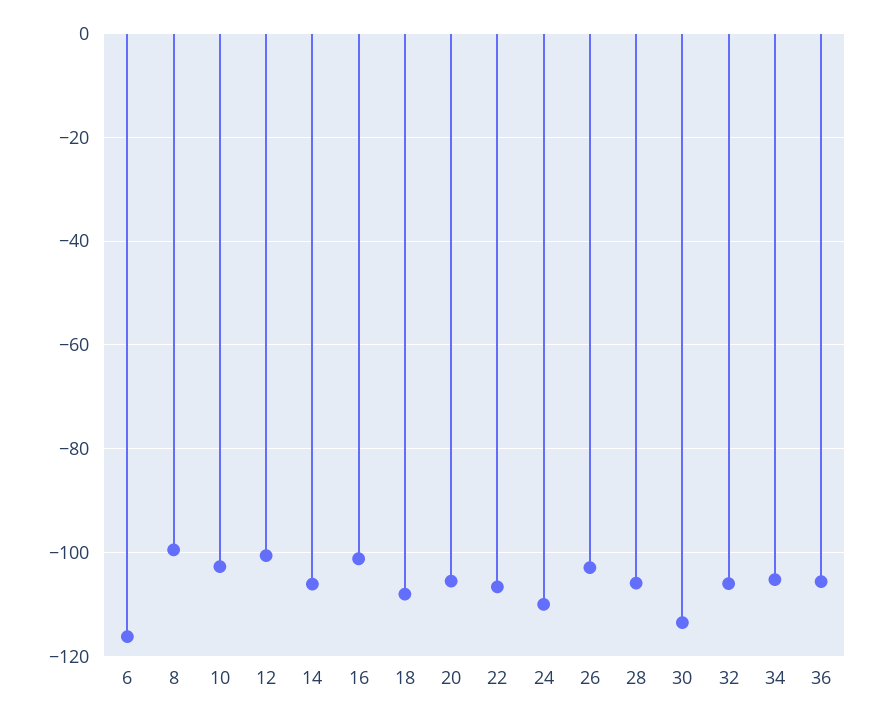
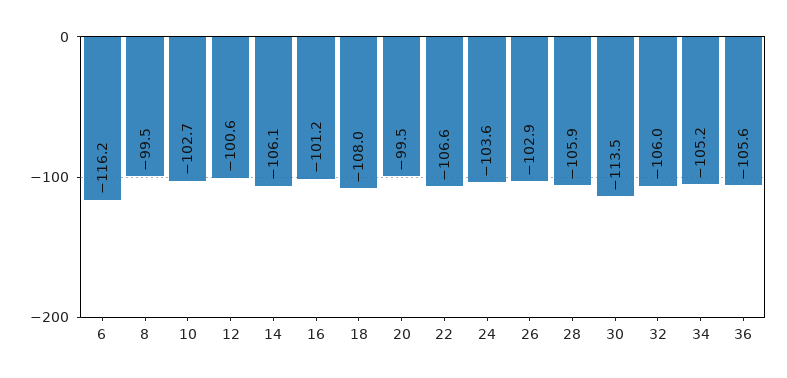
20: -106 -> -99.5
24: -110 -> -103.6

